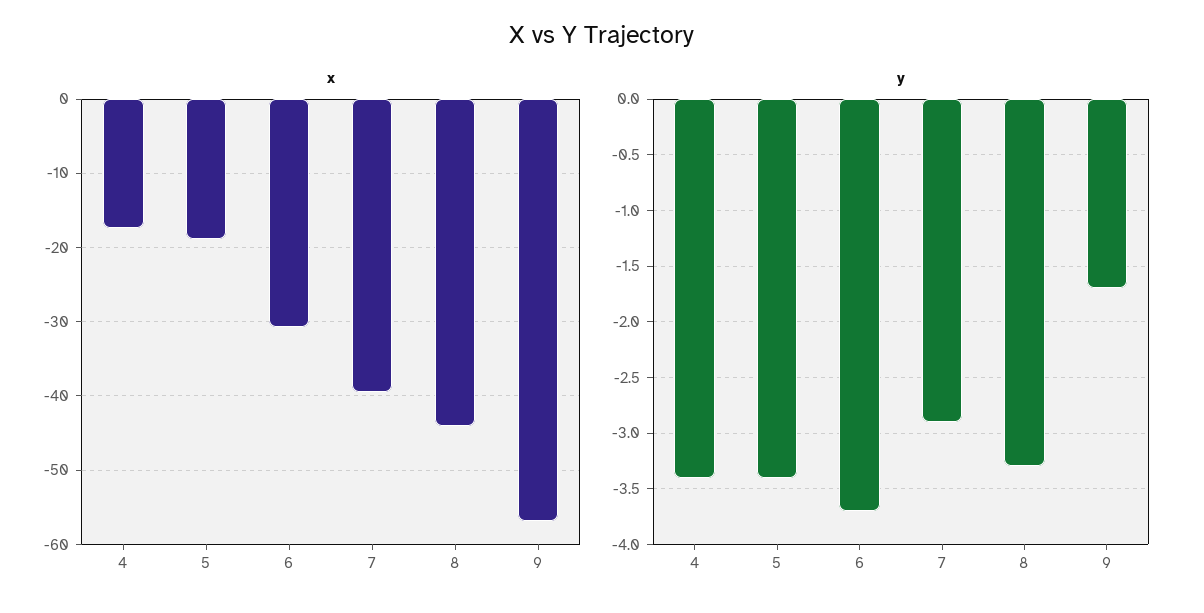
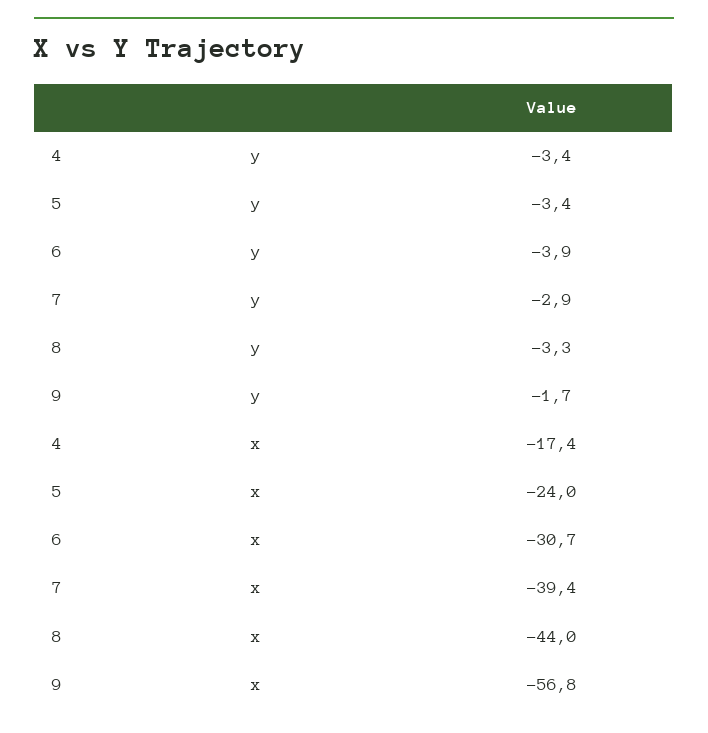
x, 5: -19 -> -24
y, 6: -3.7 -> -3.9

